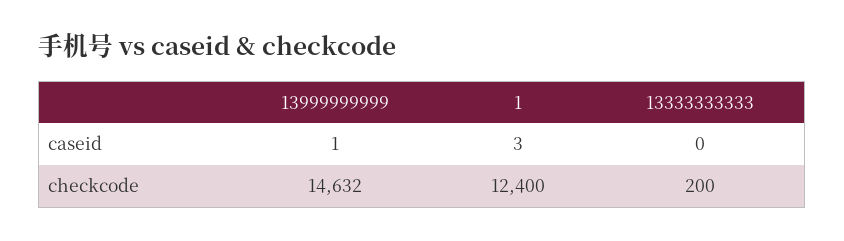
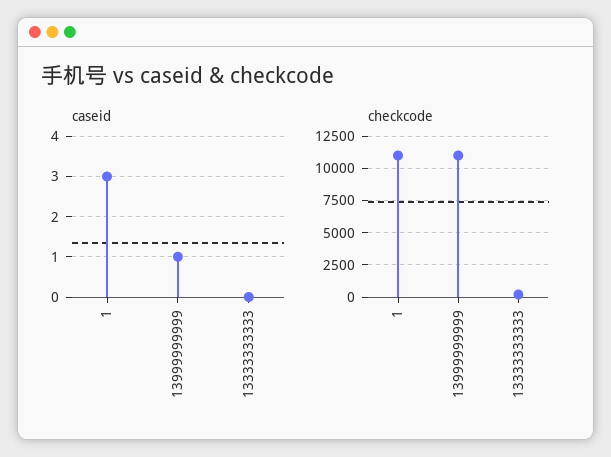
checkcode, 13999999999: 14632 -> 11000
checkcode, 1: 12400 -> 11000

